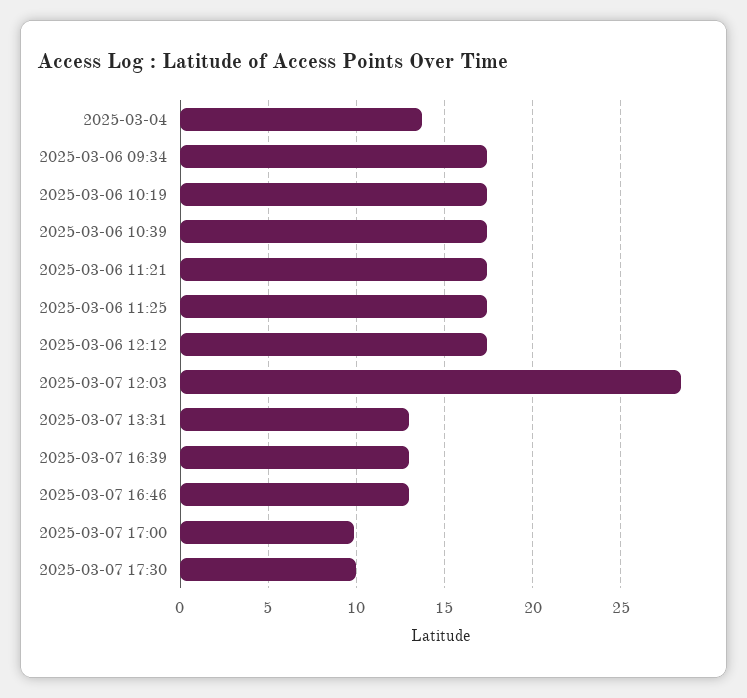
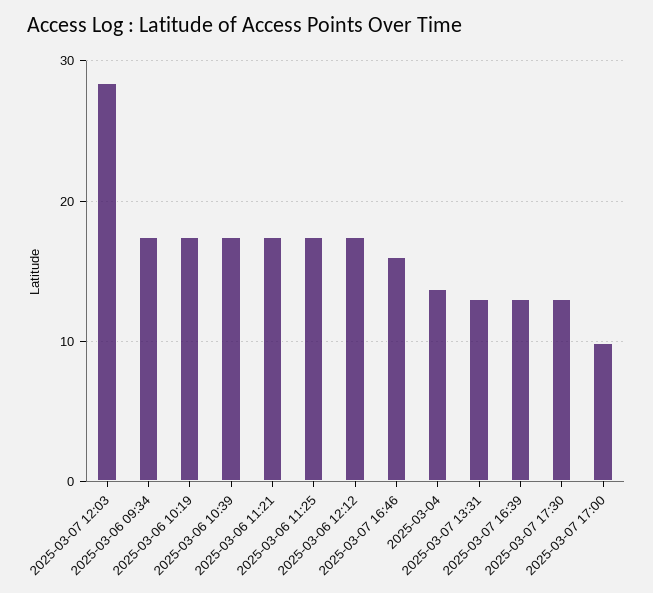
2025-03-07 16:46: 13 -> 16
2025-03-07 17:30: 10 -> 13

